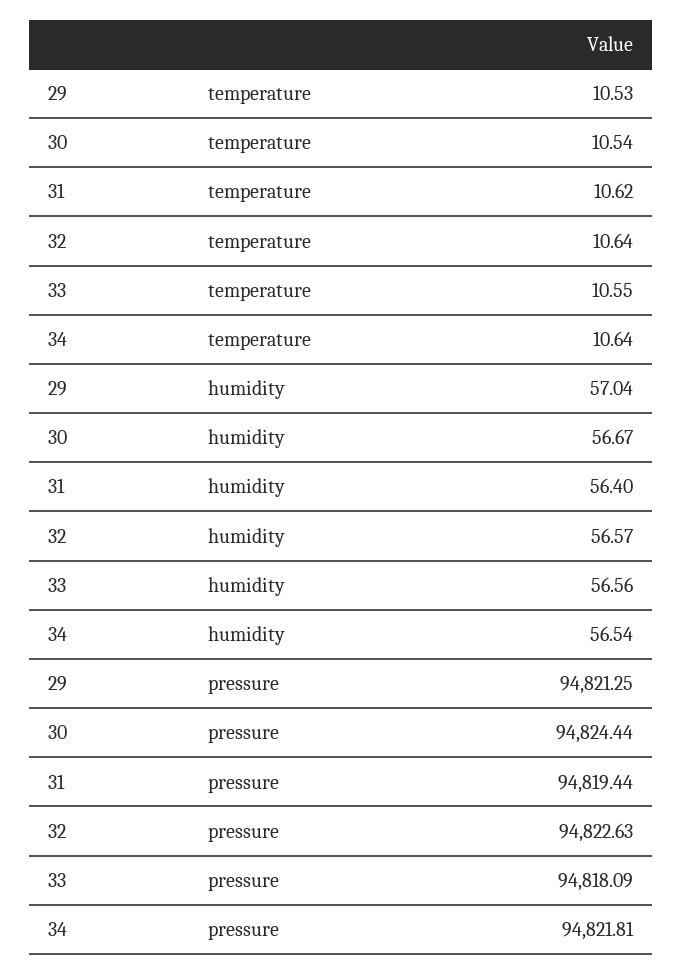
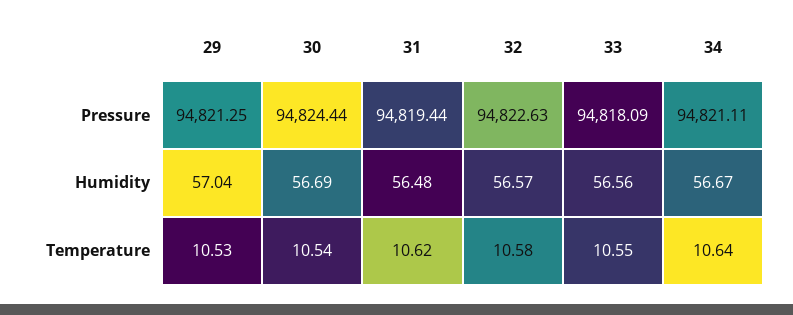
32, temperature: 10.64 -> 10.58
30, humidity: 56.67 -> 56.69
31, humidity: 56.4 -> 56.48
34, humidity: 56.54 -> 56.67
34, pressure: 94821.81 -> 94821.11

